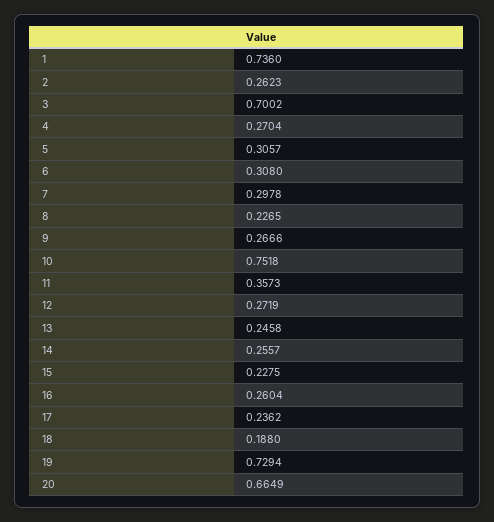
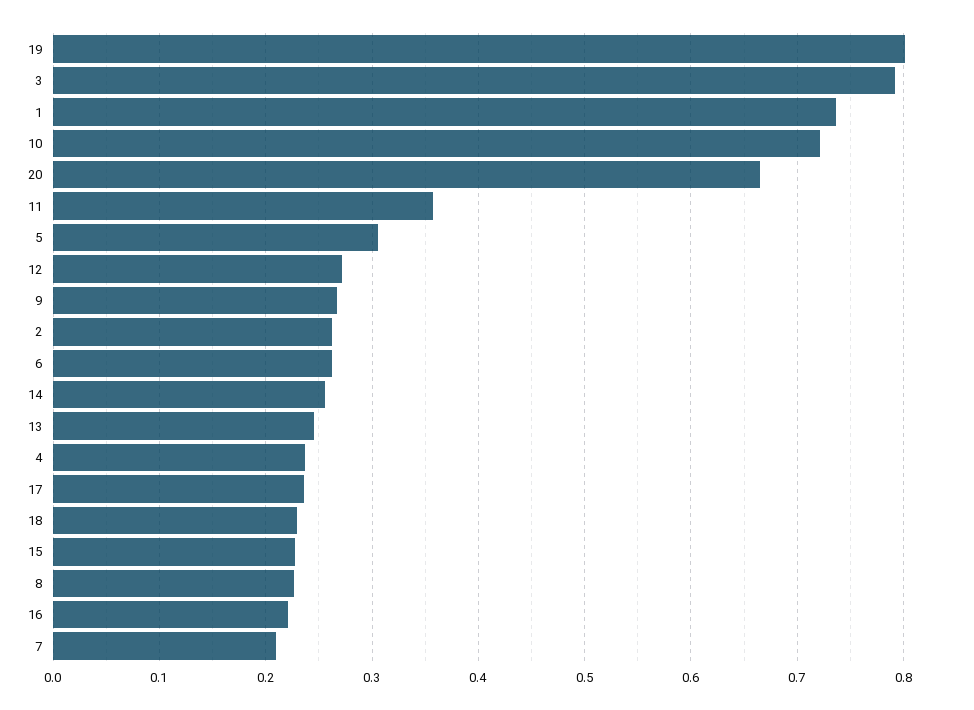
3: 0.7002 -> 0.79
4: 0.2704 -> 0.24
6: 0.308 -> 0.26
7: 0.2978 -> 0.21
10: 0.7518 -> 0.72
16: 0.2604 -> 0.22
18: 0.188 -> 0.23
19: 0.7294 -> 0.8

